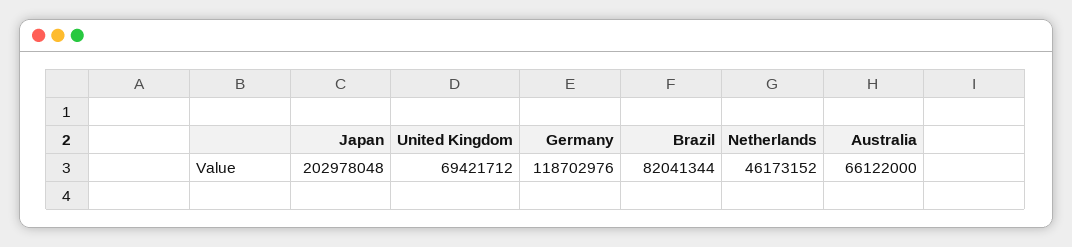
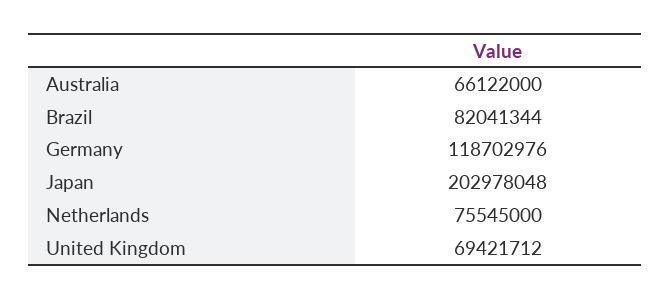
Netherlands: 46173152 -> 75545000

